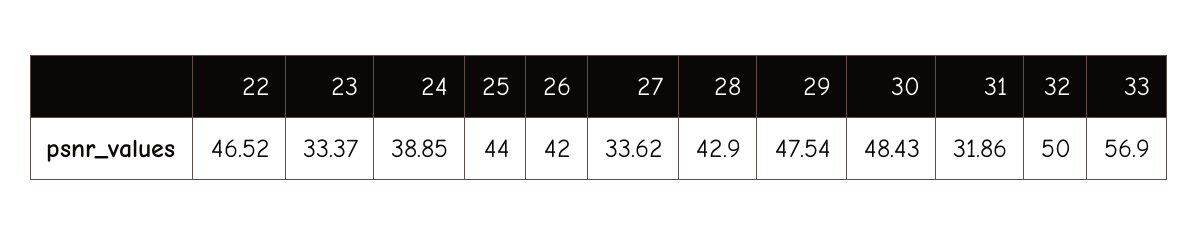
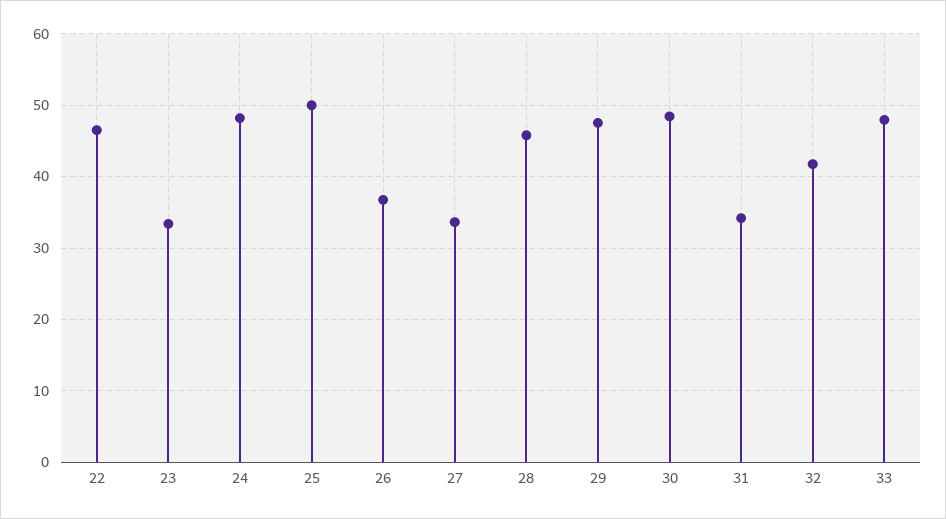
24: 38.85 -> 48
25: 44 -> 50
26: 42 -> 37
28: 42.9 -> 46
31: 31.86 -> 34
32: 50 -> 42
33: 56.9 -> 48

